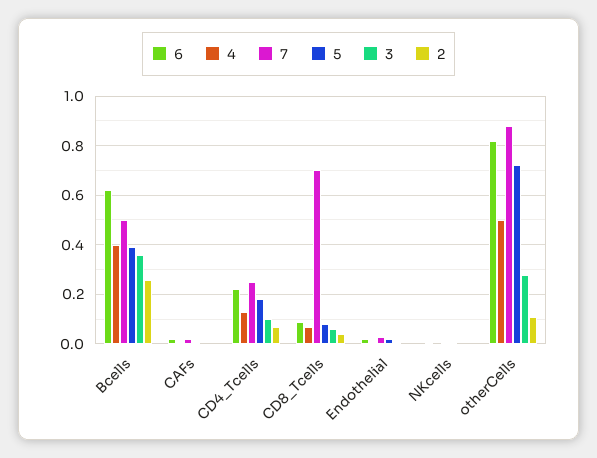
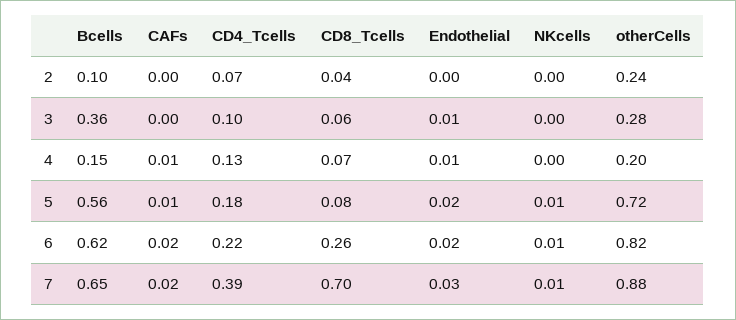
4, Bcells: 0.4 -> 0.15
7, Bcells: 0.5 -> 0.65
5, Bcells: 0.4 -> 0.56
2, Bcells: 0.25 -> 0.1
7, CD4_Tcells: 0.25 -> 0.39
6, CD8_Tcells: 0.1 -> 0.26
4, otherCells: 0.5 -> 0.2
2, otherCells: 0.1 -> 0.24

